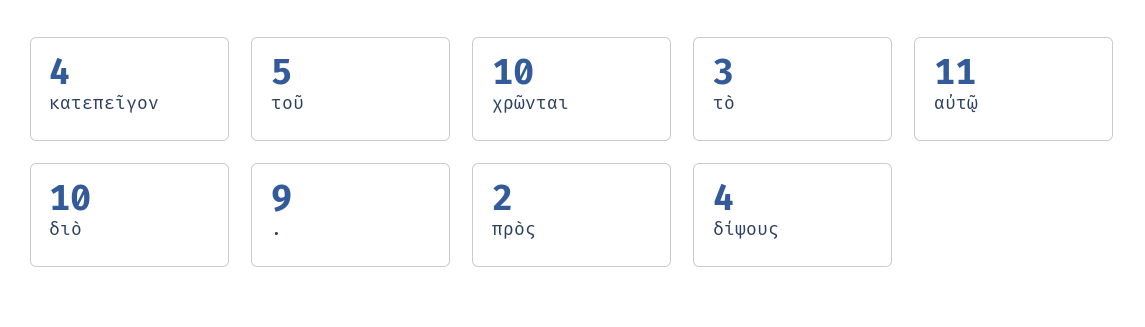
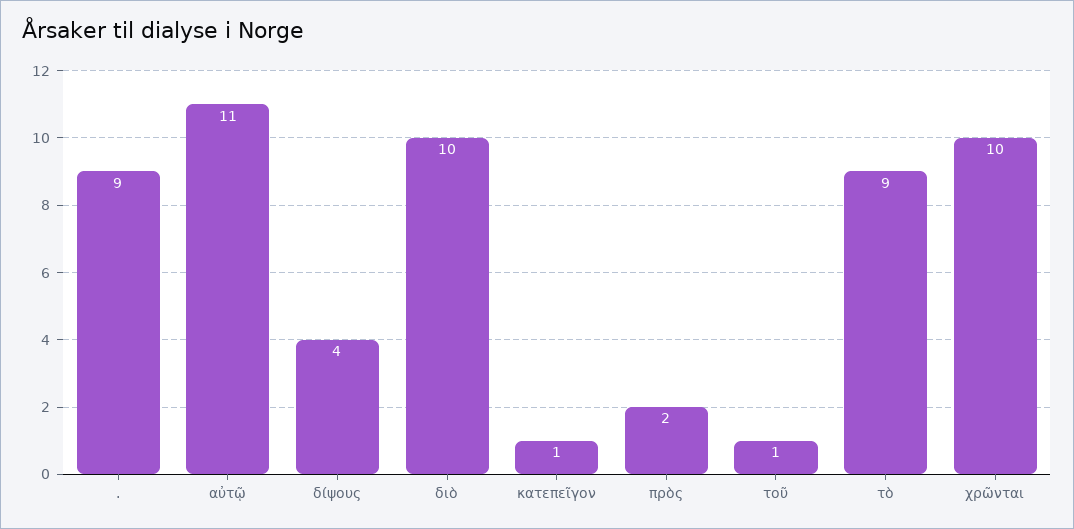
κατεπεῖγον: 4 -> 1
τοῦ: 5 -> 1
τὸ: 3 -> 9

